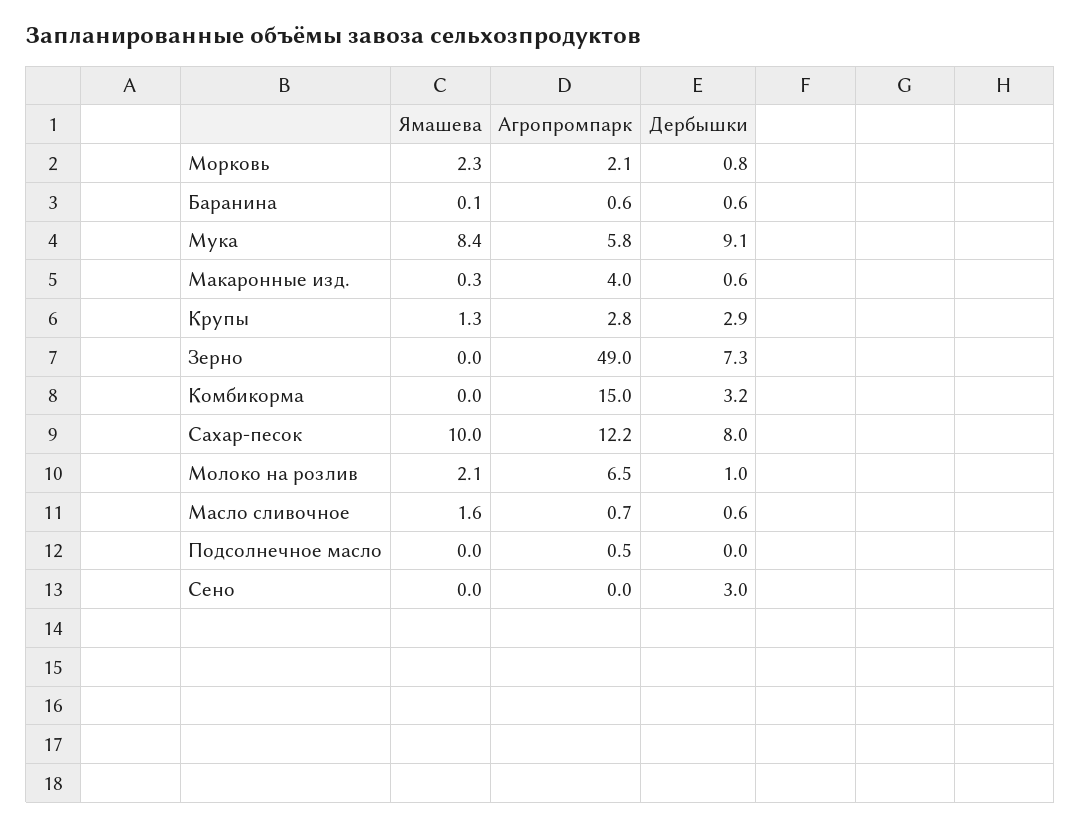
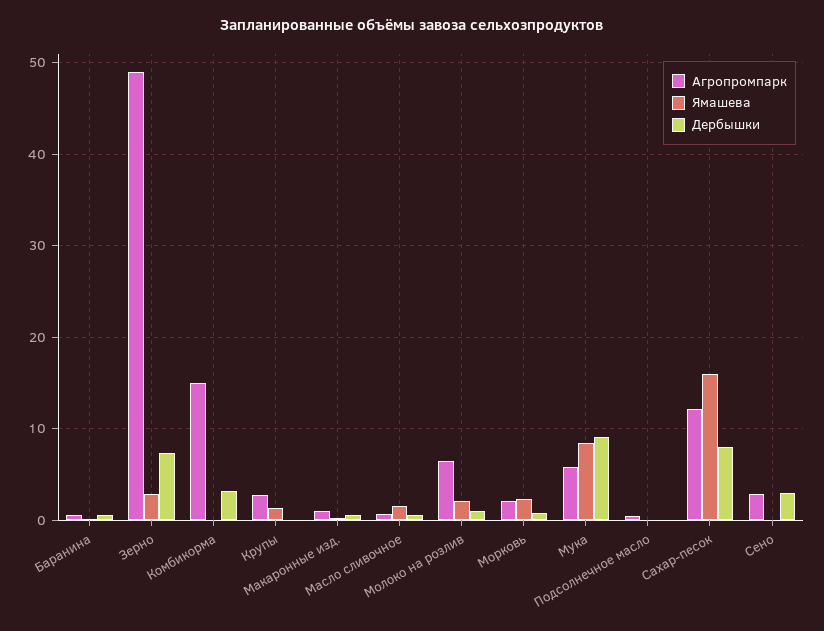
Агропромпарк, Макаронные изд.: 4 -> 1
Дербышки, Крупы: 2.9 -> 0
Ямашева, Зерно: 0 -> 3
Ямашева, Сахар-песок: 10 -> 16
Агропромпарк, Сено: 0 -> 3

